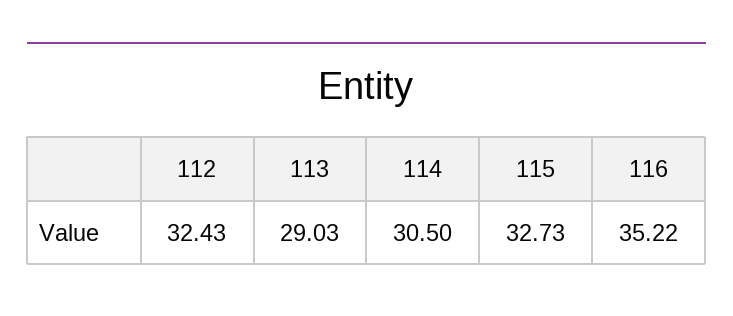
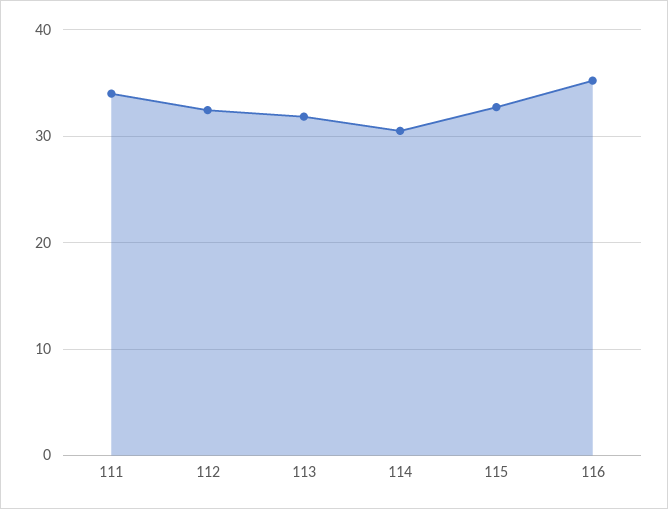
113: 29.03 -> 32
111: none -> 34

